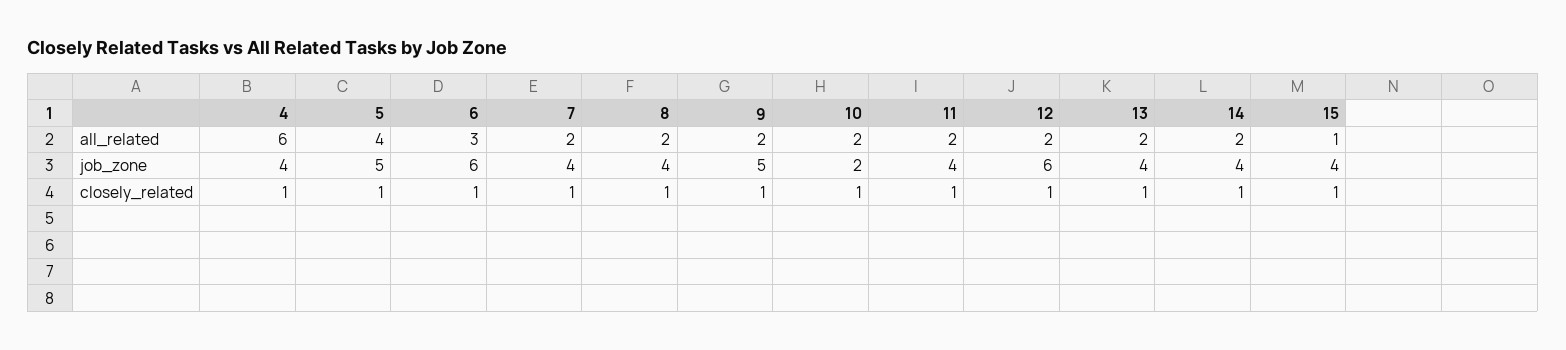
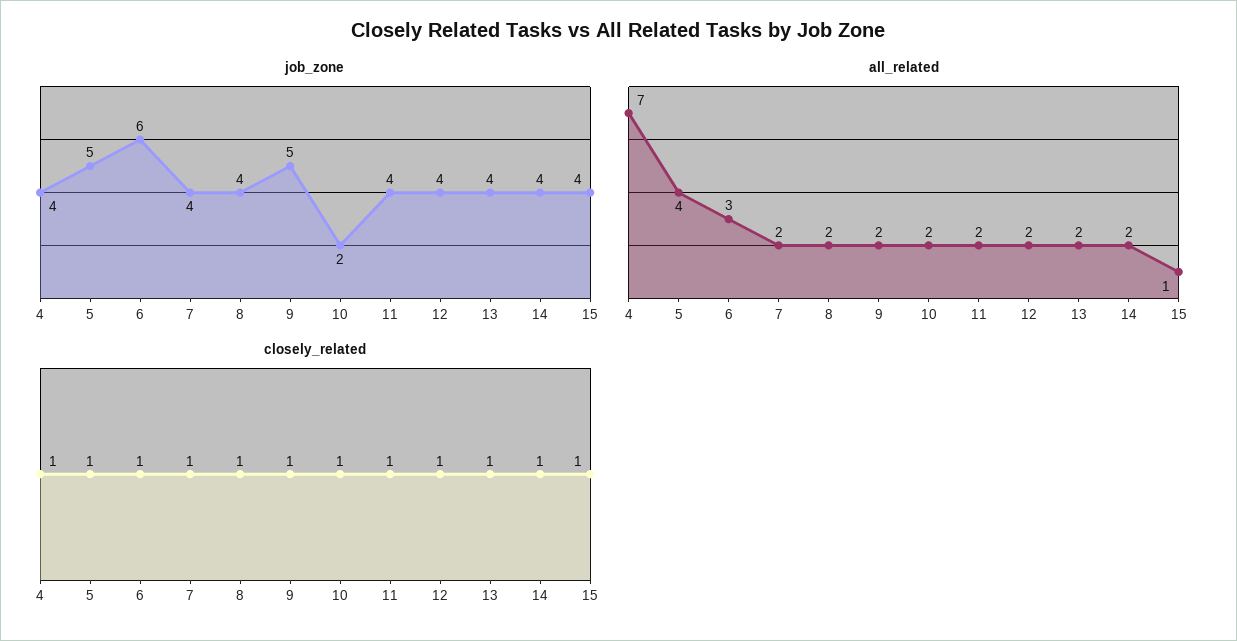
all_related, 4: 6 -> 7
job_zone, 12: 6 -> 4

